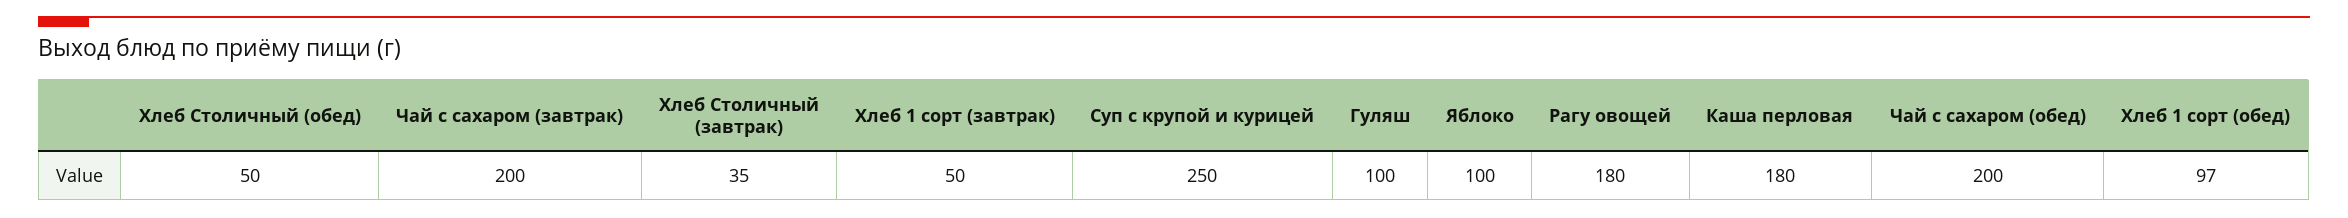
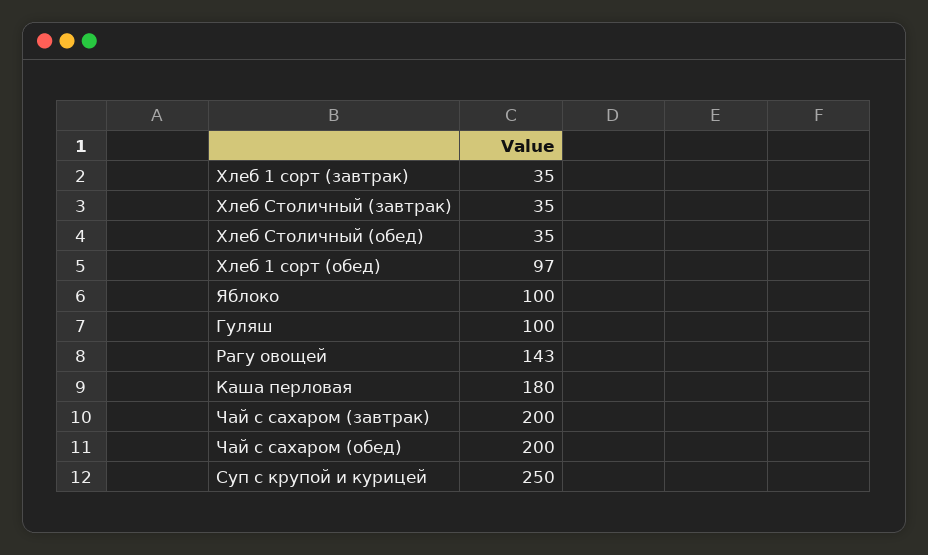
Хлеб Столичный (обед): 50 -> 35
Хлеб 1 сорт (завтрак): 50 -> 35
Рагу овощей: 180 -> 143

